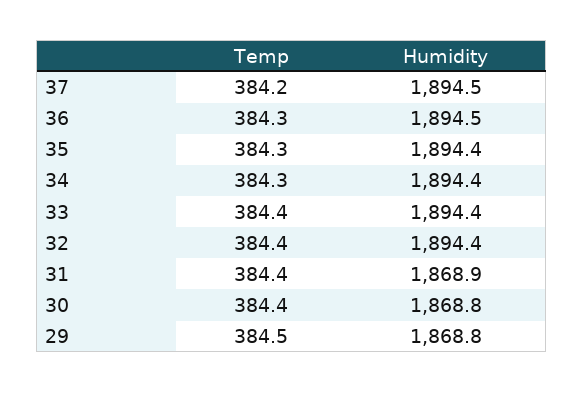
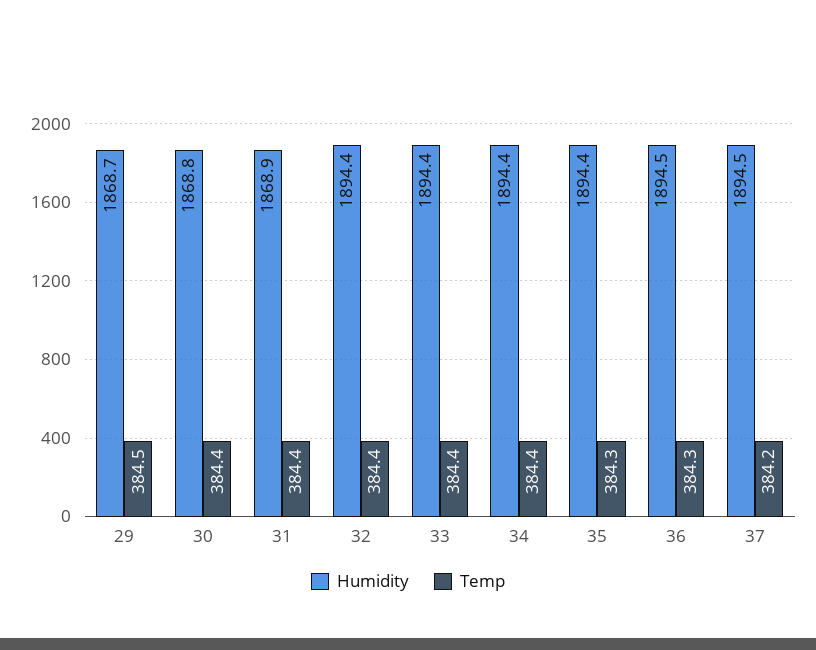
Temp, 34: 384.3 -> 384.4
Humidity, 29: 1868.8 -> 1868.7

